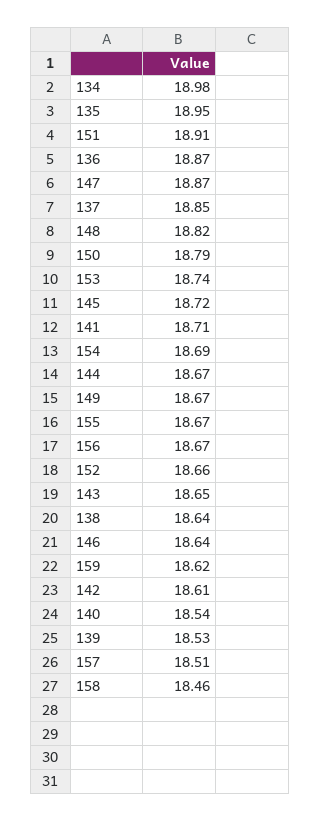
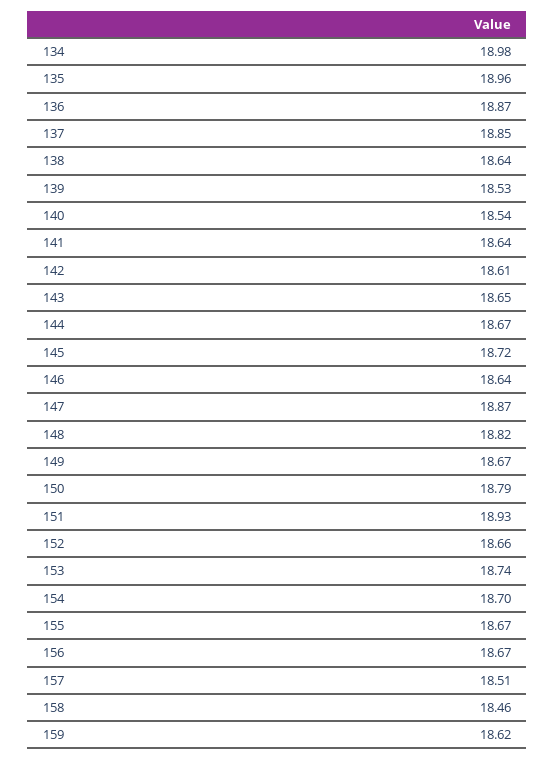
135: 18.95 -> 18.96
151: 18.91 -> 18.93
141: 18.71 -> 18.64
154: 18.69 -> 18.7

